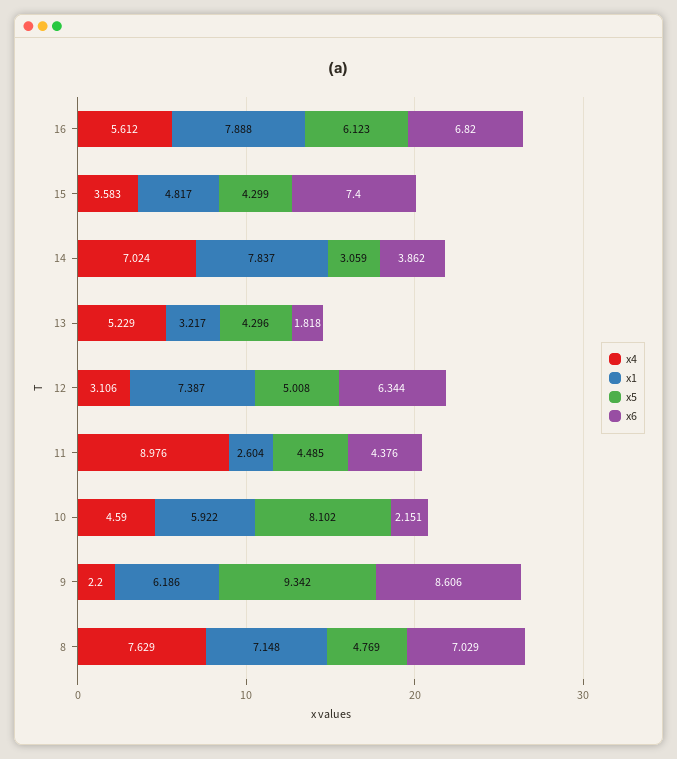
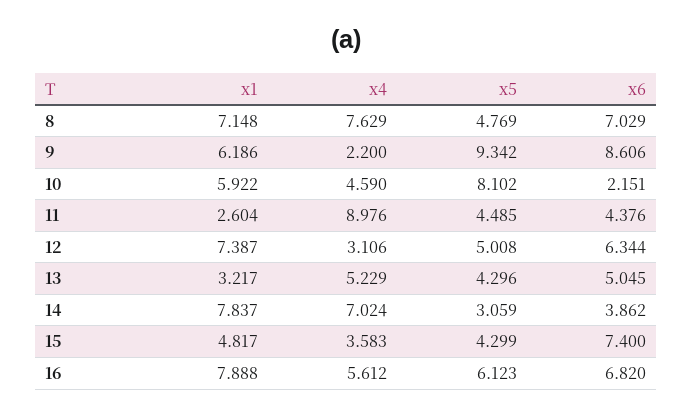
x6, 13: 1.818 -> 5.045

